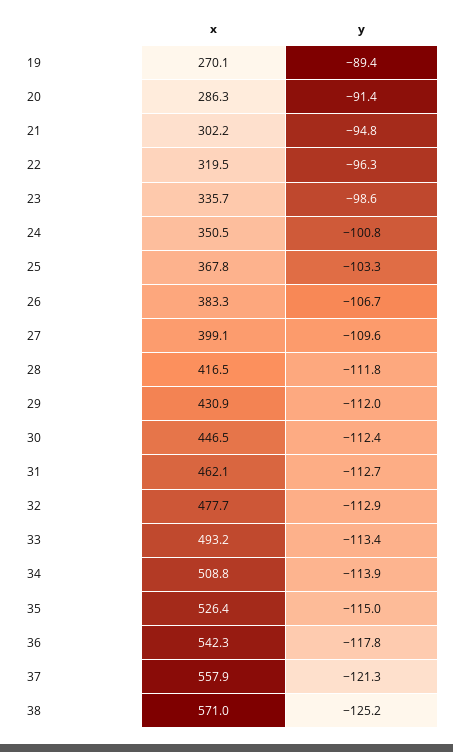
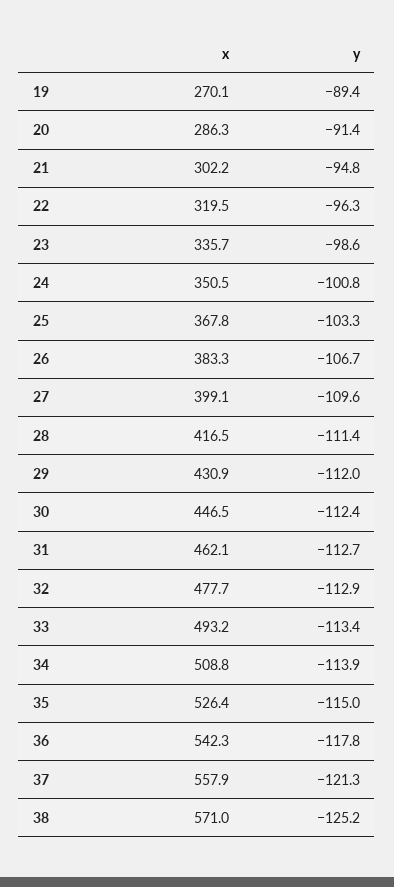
y, 28: -111.8 -> -111.4

